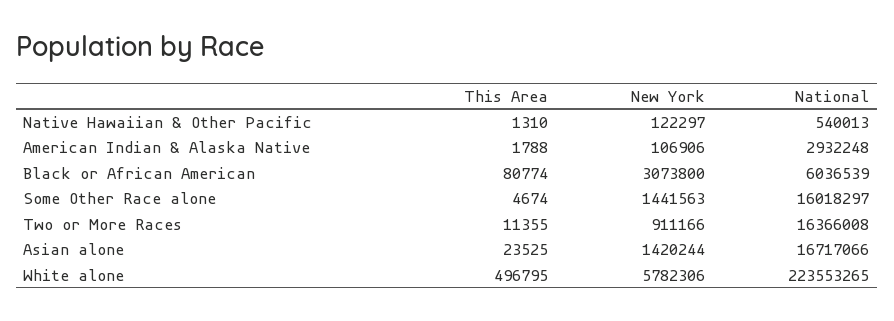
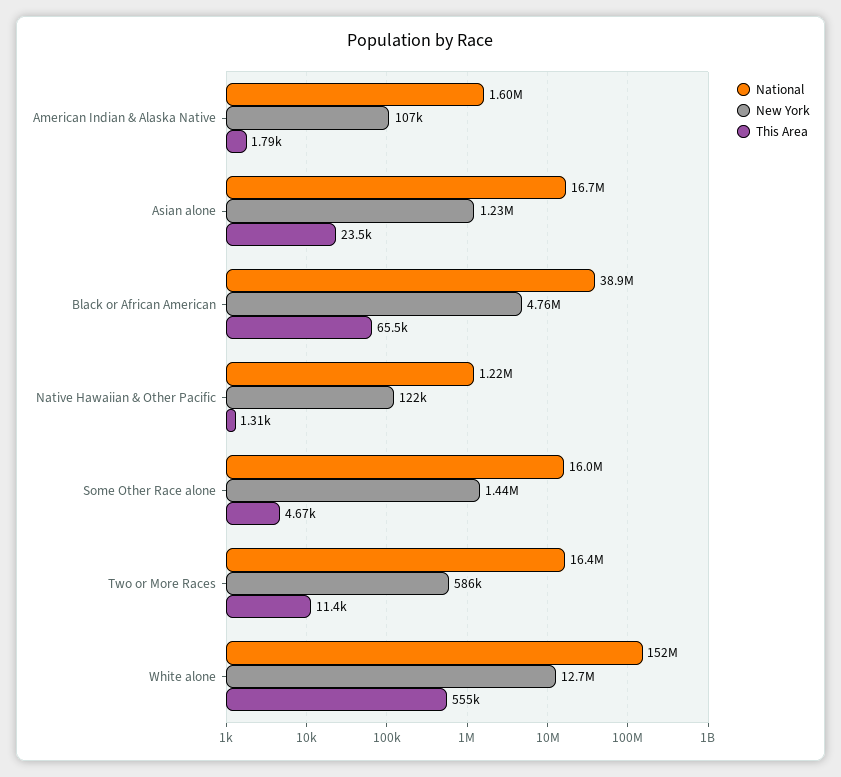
National, Native Hawaiian & Other Pacific: 540013 -> 1220000
National, American Indian & Alaska Native: 2932248 -> 1600000
This Area, Black or African American: 80774 -> 65500
New York, Black or African American: 3073800 -> 4760000
National, Black or African American: 6036539 -> 38900000
New York, Two or More Races: 911166 -> 586000
New York, Asian alone: 1420244 -> 1230000
This Area, White alone: 496795 -> 555000
New York, White alone: 5782306 -> 12700000
National, White alone: 223553265 -> 152000000

